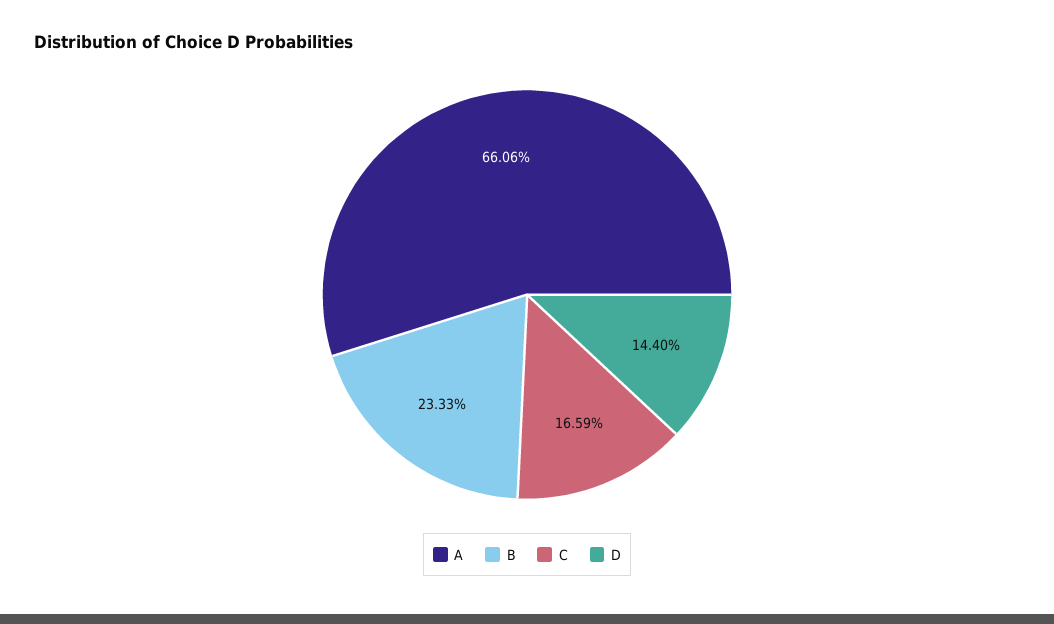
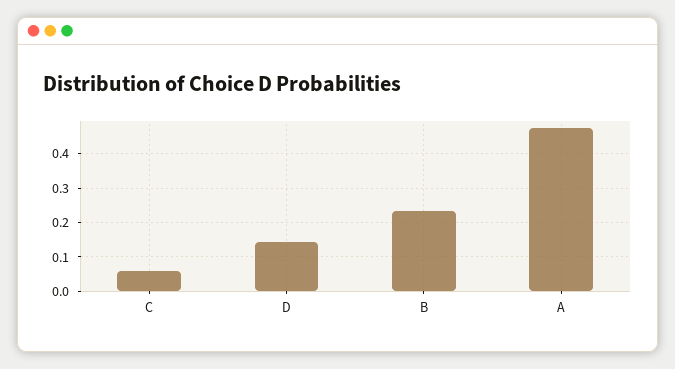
A: 0.6606 -> 0.48
C: 0.1659 -> 0.06

